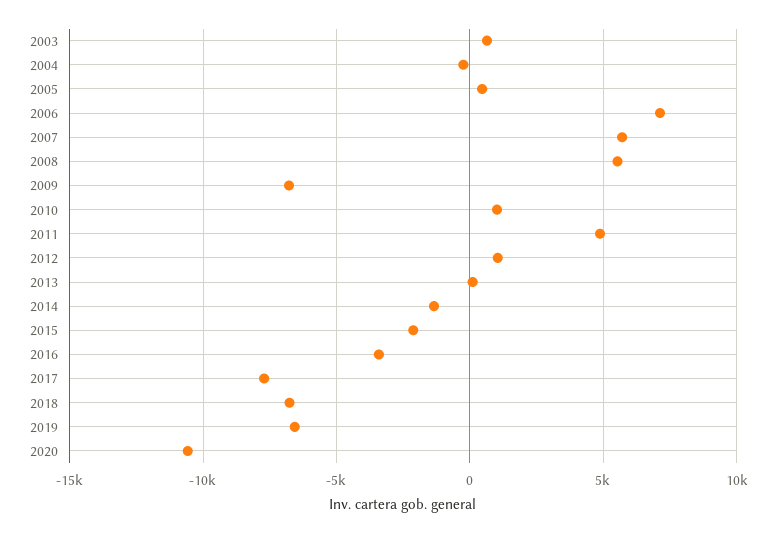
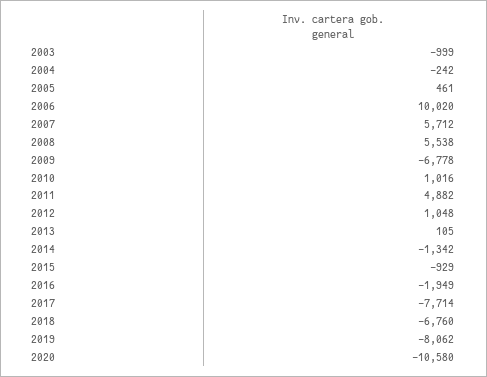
2003: 500 -> -999
2006: 7000 -> 10020
2015: -2000 -> -929
2016: -3500 -> -1949
2019: -6500 -> -8062

